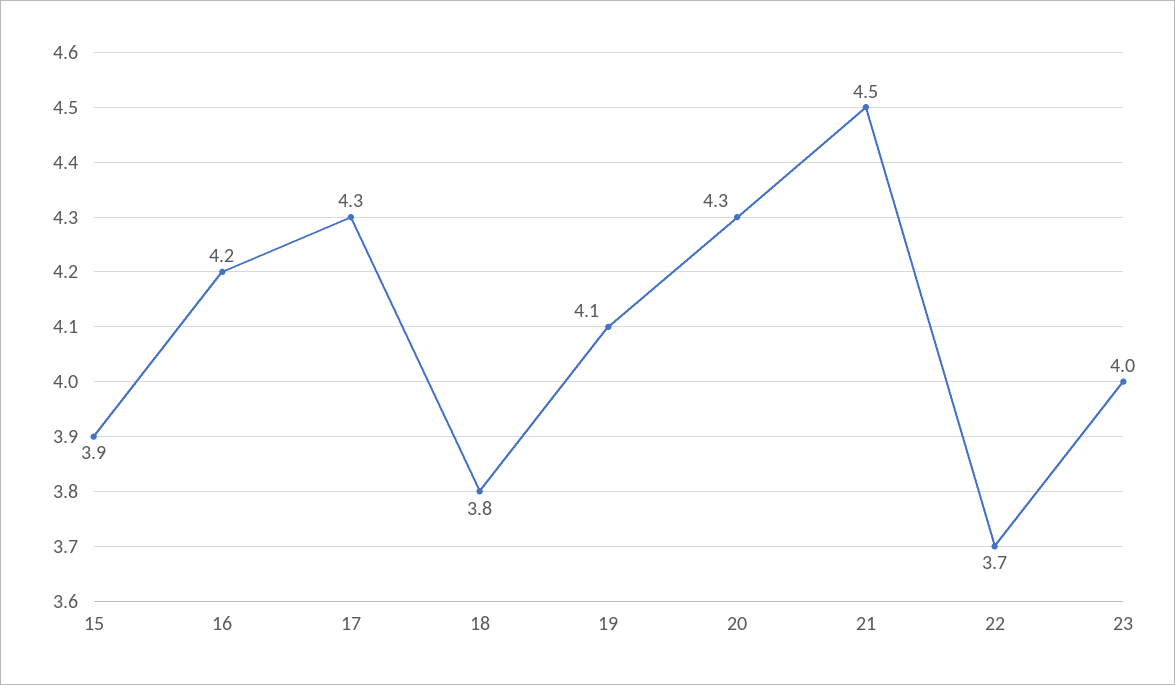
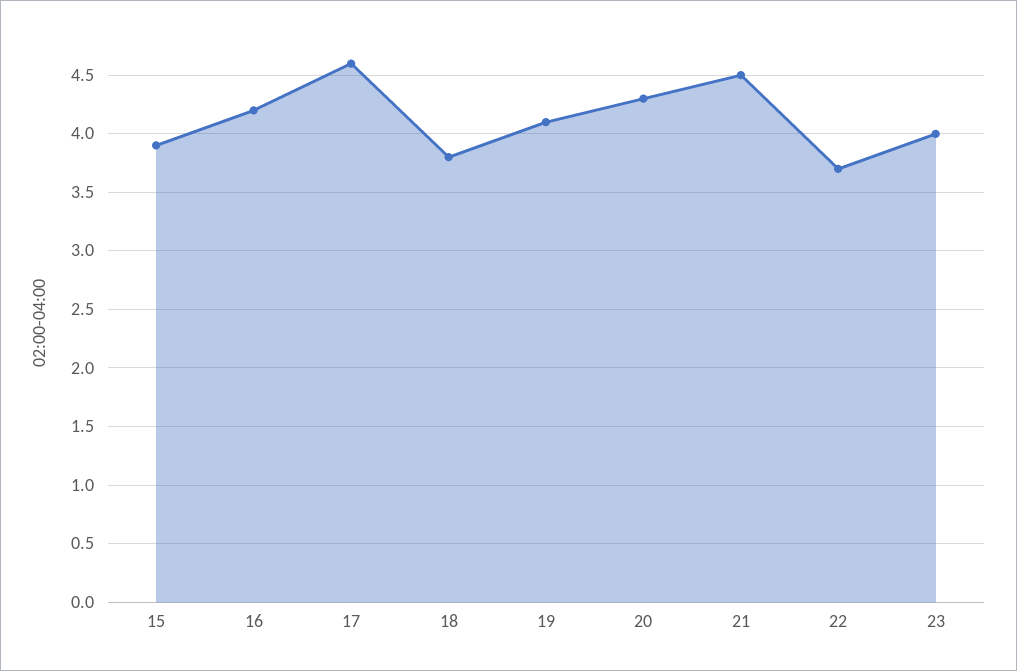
17: 4.3 -> 4.6

